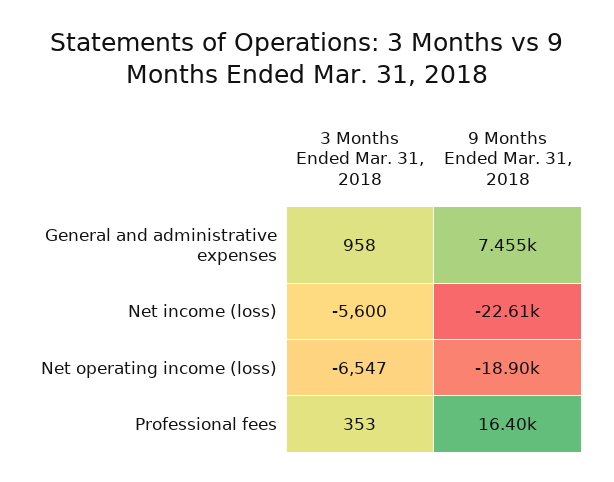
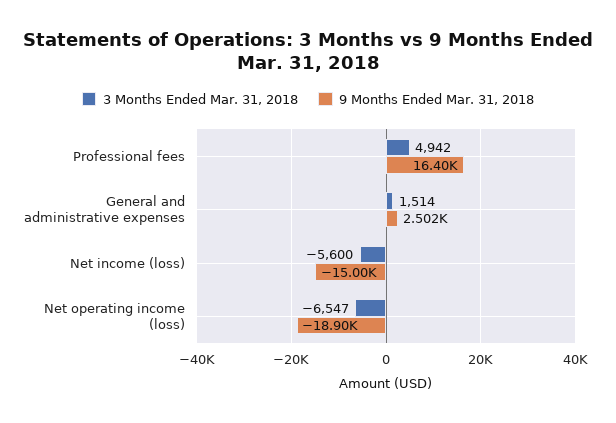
3 Months Ended Mar. 31, 2018, General and administrative expenses: 958 -> 1514
9 Months Ended Mar. 31, 2018, General and administrative expenses: 7455 -> 2502
9 Months Ended Mar. 31, 2018, Net income (loss): -22610 -> -15000
3 Months Ended Mar. 31, 2018, Professional fees: 353 -> 4942

